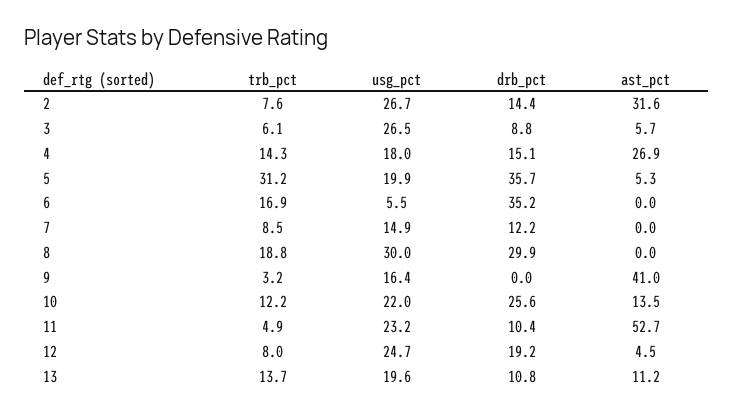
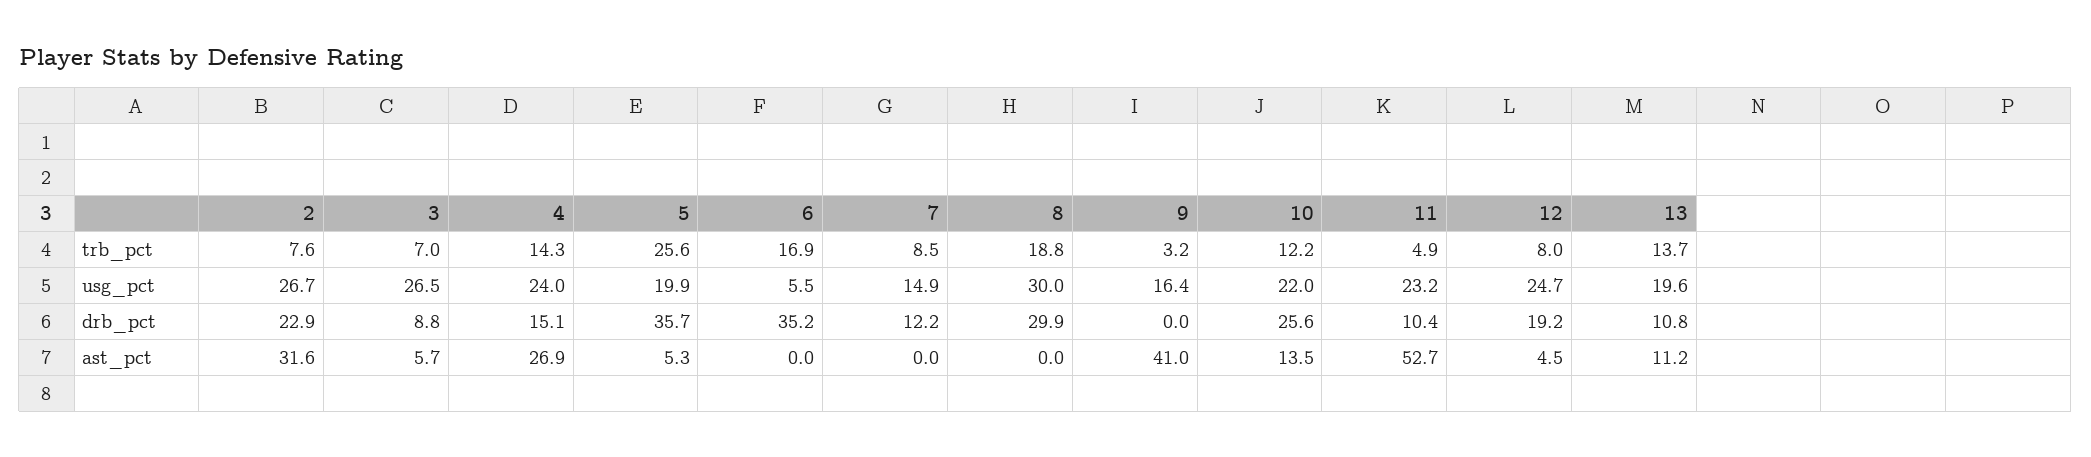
drb_pct, 2: 14.4 -> 22.9
trb_pct, 3: 6.1 -> 7
usg_pct, 4: 18 -> 24
trb_pct, 5: 31.2 -> 25.6

